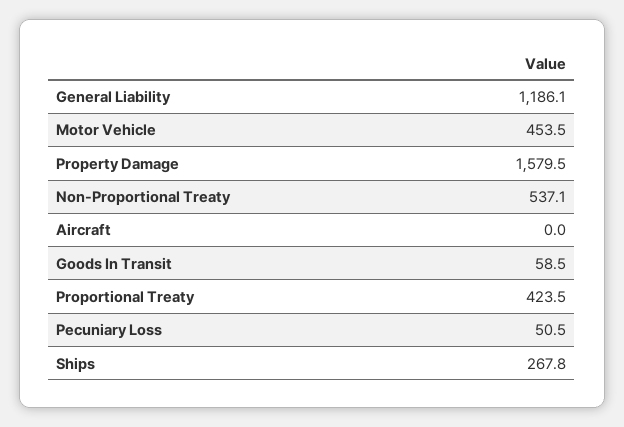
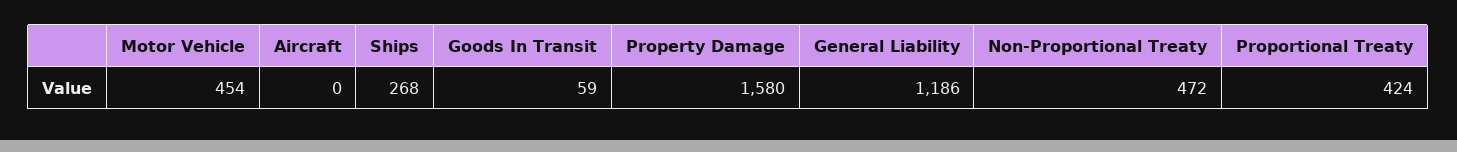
Non-Proportional Treaty: 537.1 -> 472
Pecuniary Loss: 50.5 -> none

